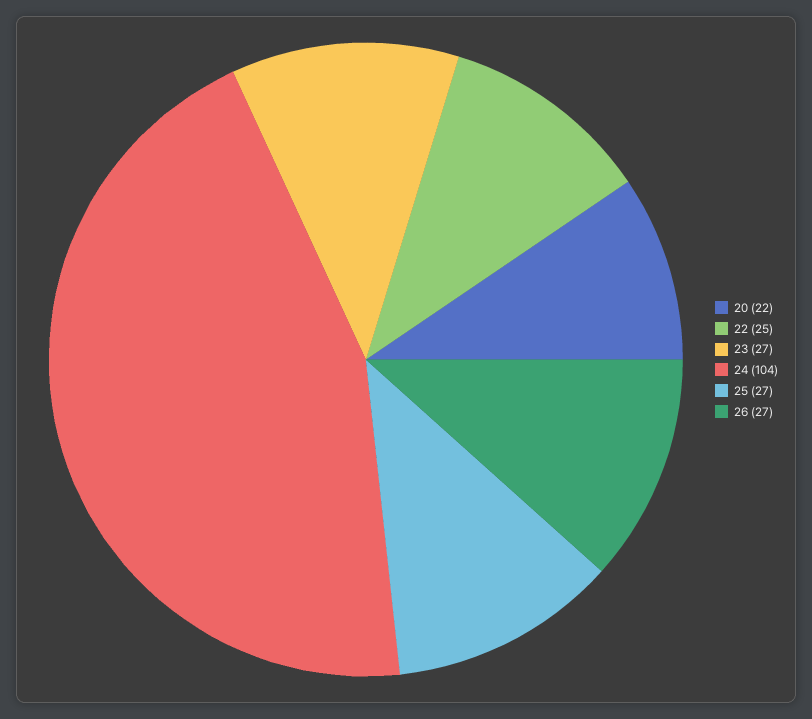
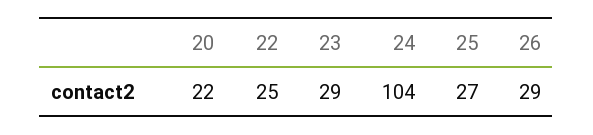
23: 27 -> 29
26: 27 -> 29

